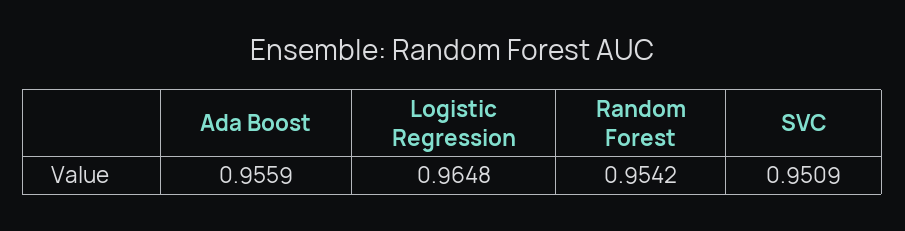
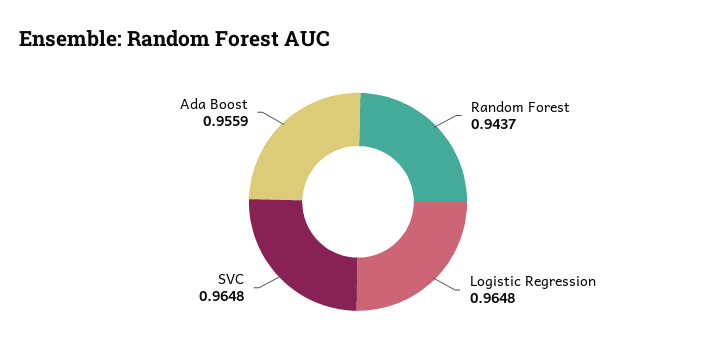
Random Forest: 0.9542 -> 0.9437
SVC: 0.9509 -> 0.9648

